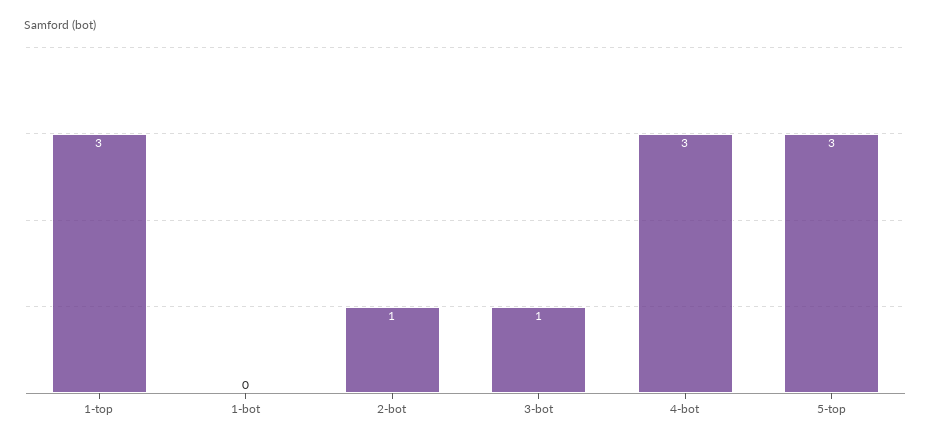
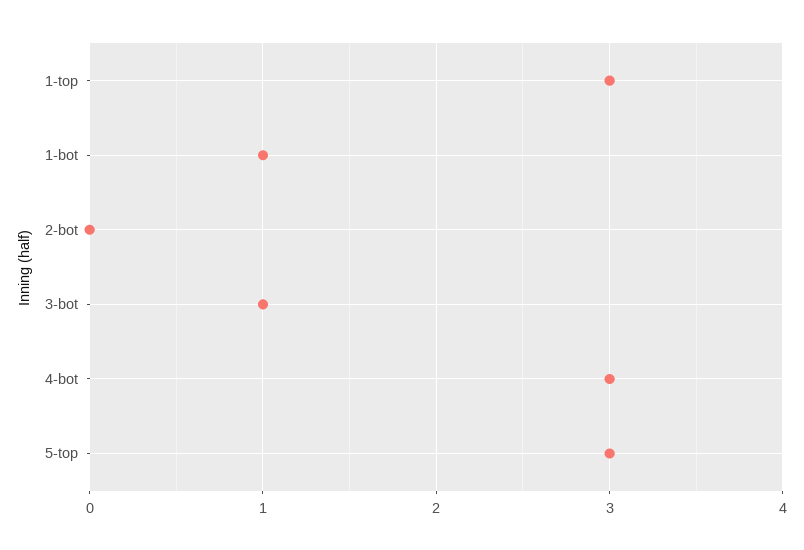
1-bot: 0 -> 1
2-bot: 1 -> 0

